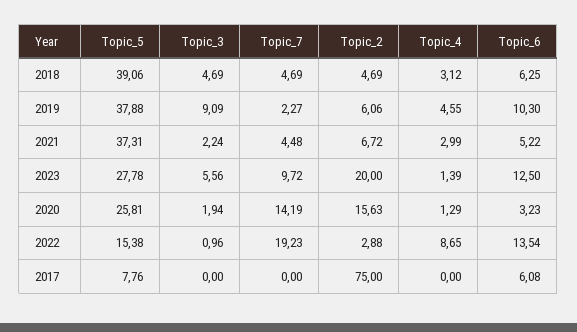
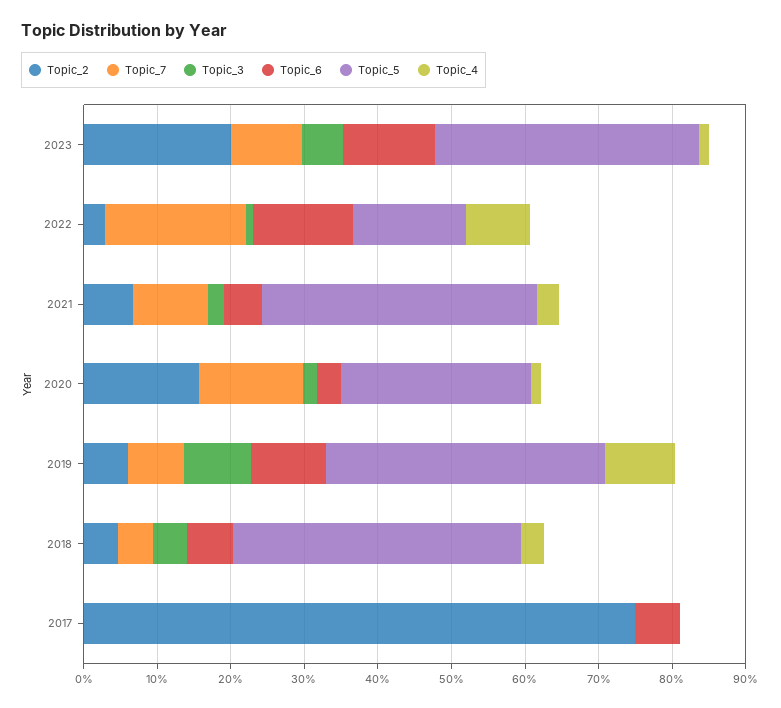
Topic_7, 2019: 2.27 -> 8
Topic_4, 2019: 4.55 -> 10
Topic_7, 2021: 4.48 -> 10
Topic_5, 2023: 27.78 -> 36
Topic_5, 2017: 7.76 -> 0

